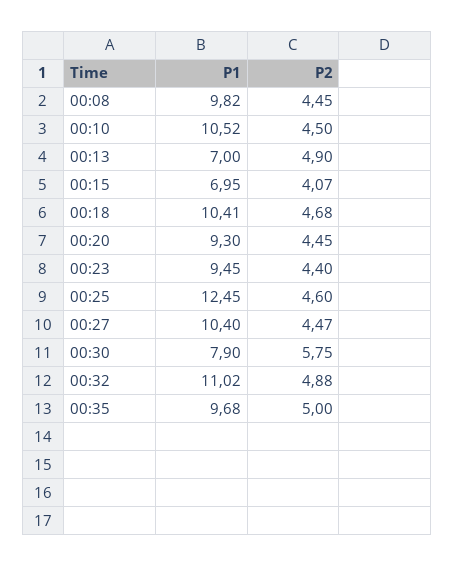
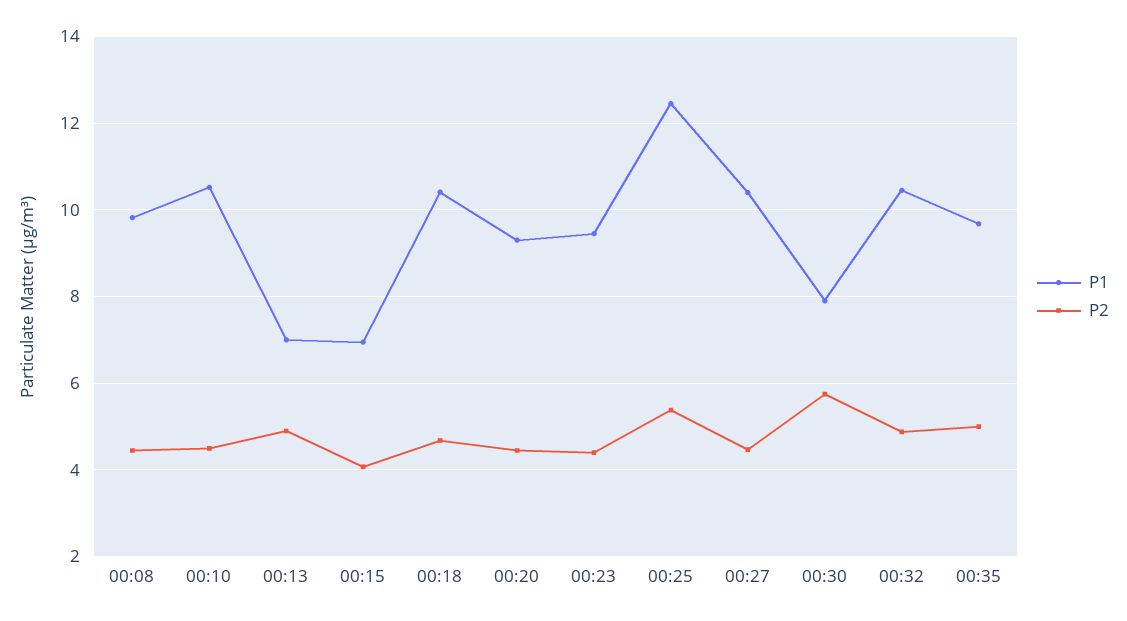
P2, 00:25: 4.6 -> 5.4
P1, 00:32: 11.02 -> 10.4

